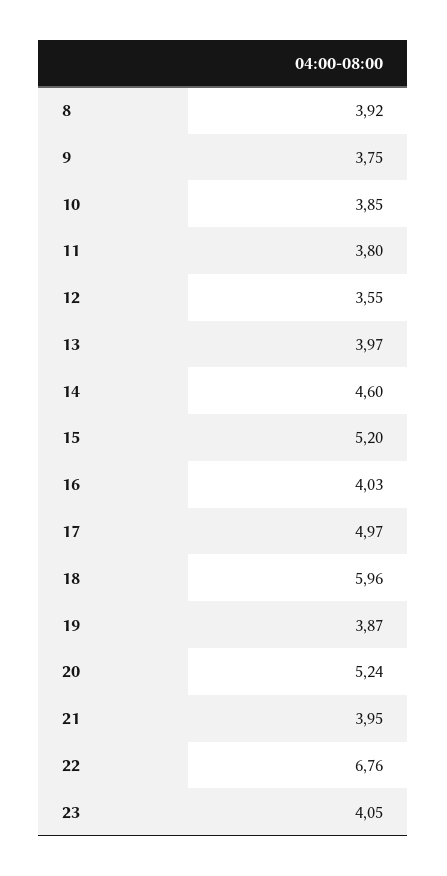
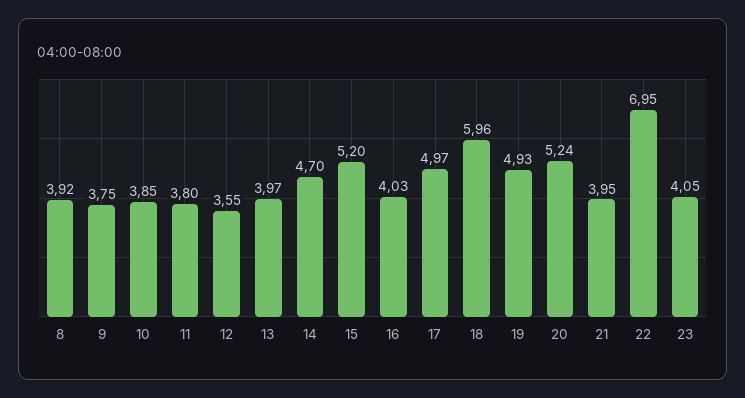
14: 4.6 -> 4.7
19: 3.87 -> 4.93
22: 6.76 -> 6.95

